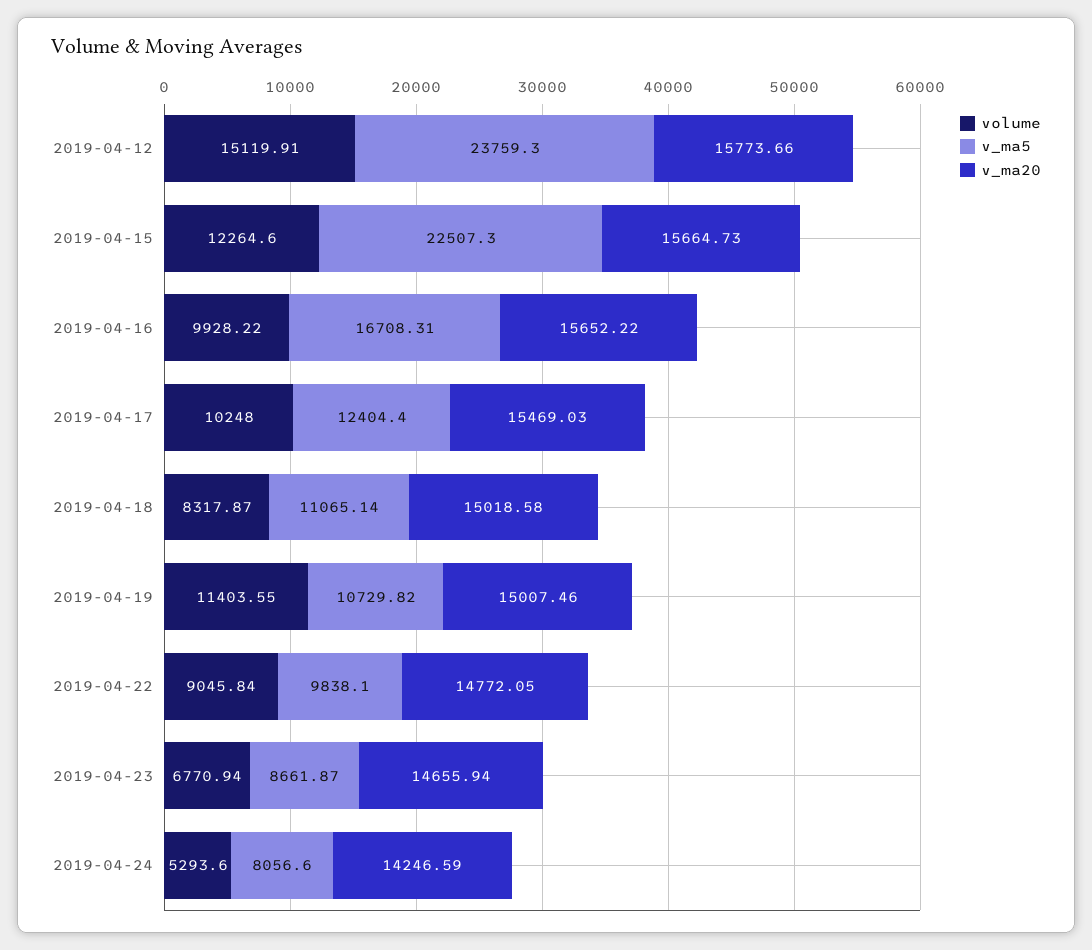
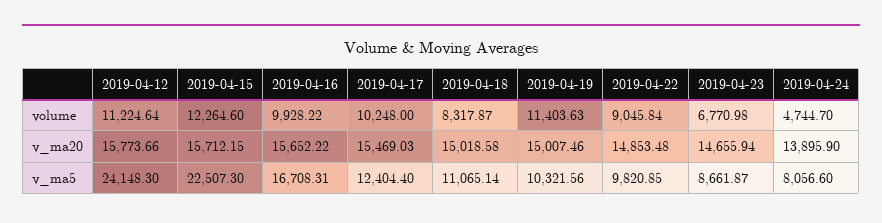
volume, 2019-04-12: 15119.91 -> 11224.64
v_ma5, 2019-04-12: 23759.3 -> 24148.3
v_ma20, 2019-04-15: 15664.73 -> 15712.15
volume, 2019-04-19: 11403.55 -> 11403.63
v_ma5, 2019-04-19: 10729.82 -> 10321.56
v_ma5, 2019-04-22: 9838.1 -> 9820.85
v_ma20, 2019-04-22: 14772.05 -> 14853.48
volume, 2019-04-23: 6770.94 -> 6770.98
volume, 2019-04-24: 5293.6 -> 4744.7
v_ma20, 2019-04-24: 14246.59 -> 13895.9

